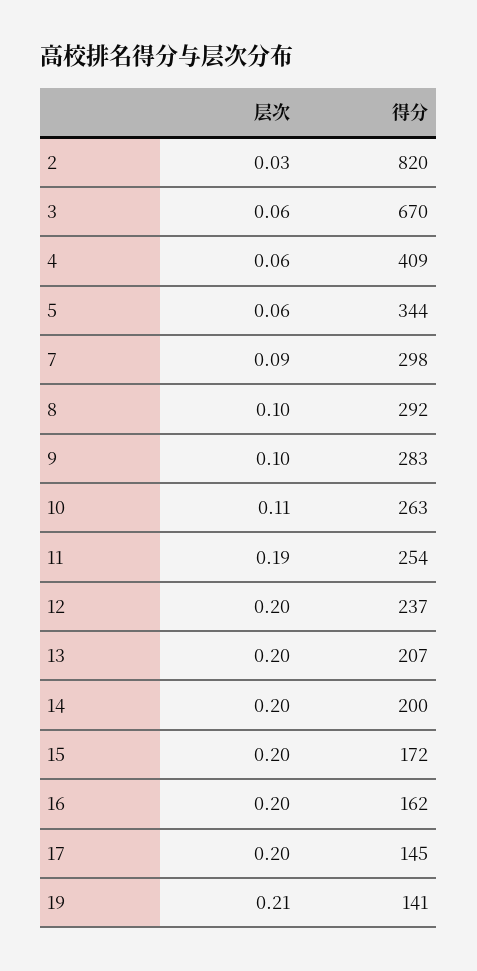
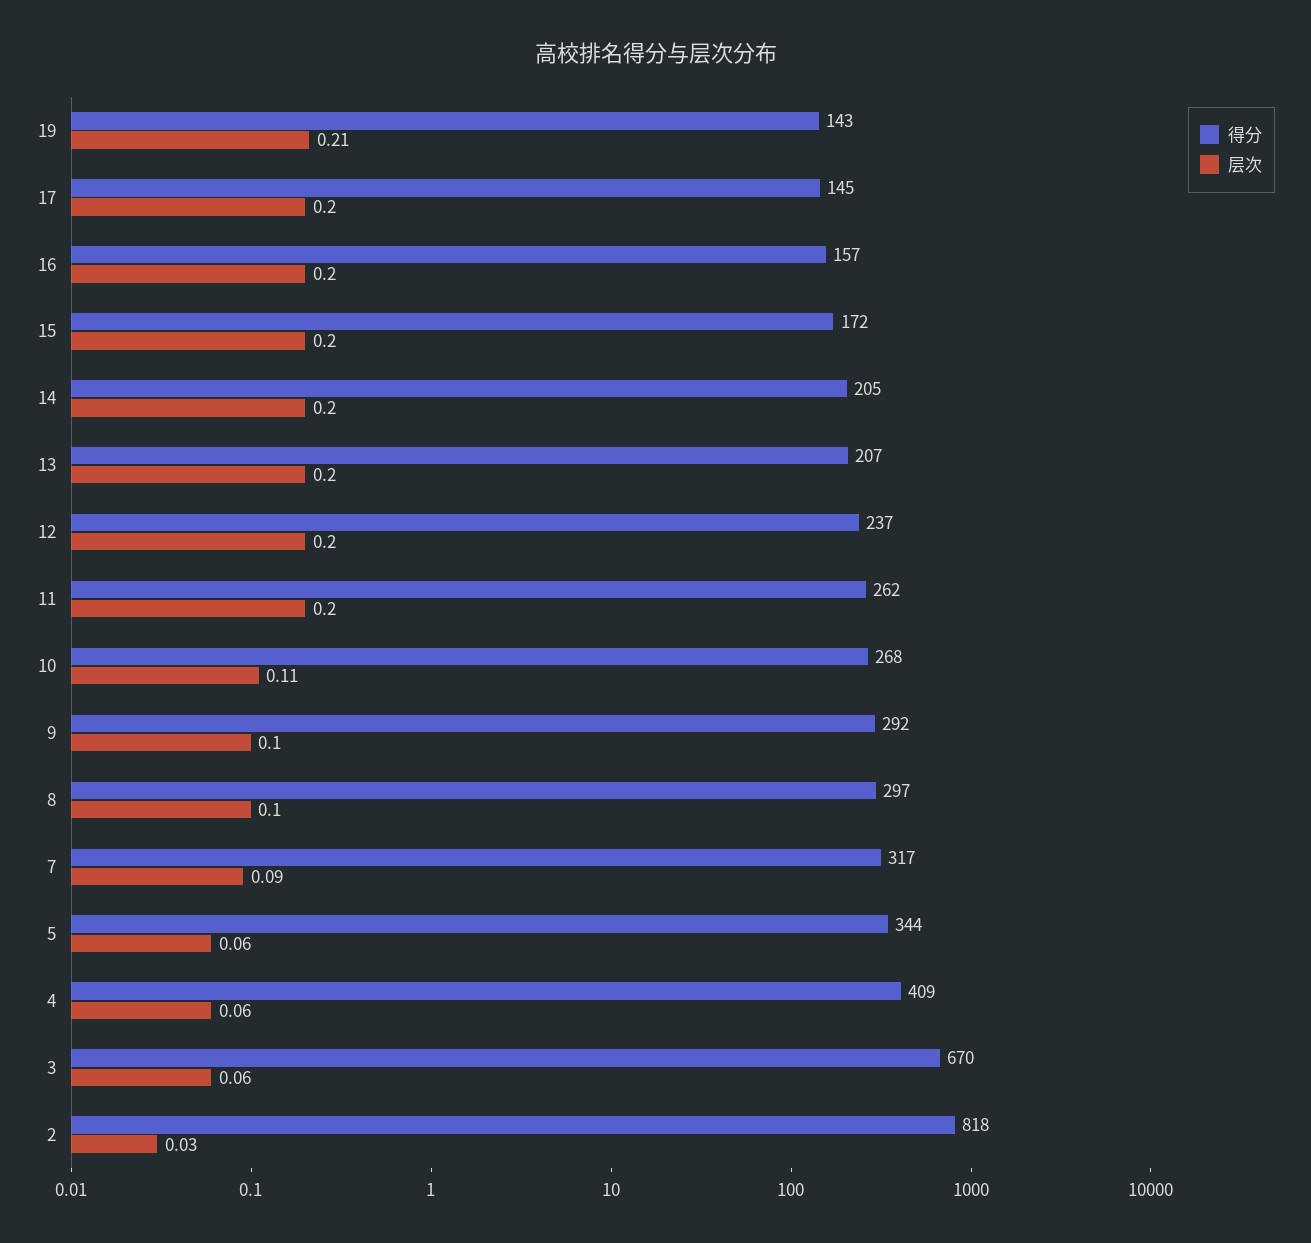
得分, 2: 820 -> 818
得分, 7: 298 -> 317
得分, 8: 292 -> 297
得分, 9: 283 -> 292
得分, 10: 263 -> 268
层次, 11: 0.19 -> 0.2
得分, 11: 254 -> 262
得分, 14: 200 -> 205
得分, 16: 162 -> 157
得分, 19: 141 -> 143

